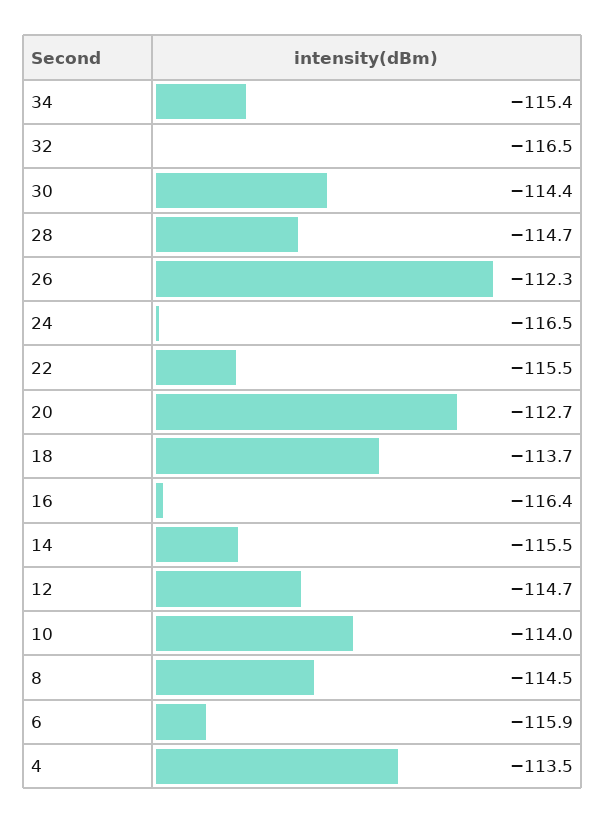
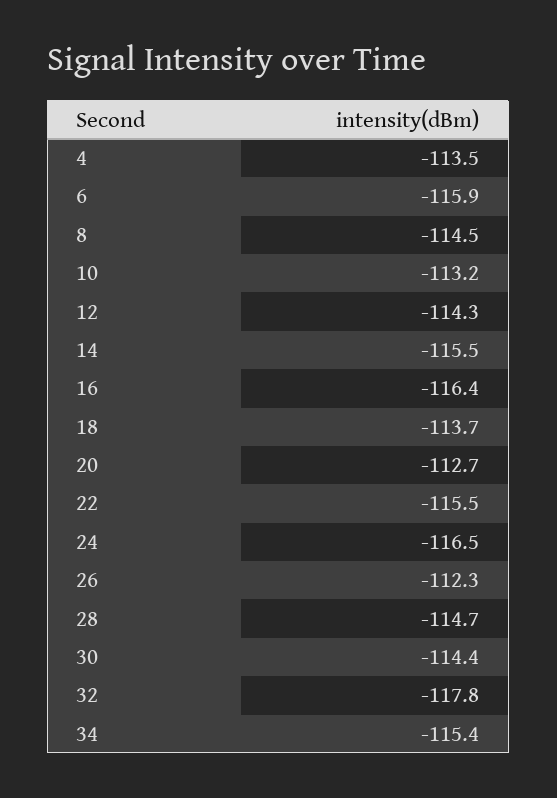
32: -116.5 -> -117.8
12: -114.7 -> -114.3
10: -114 -> -113.2

